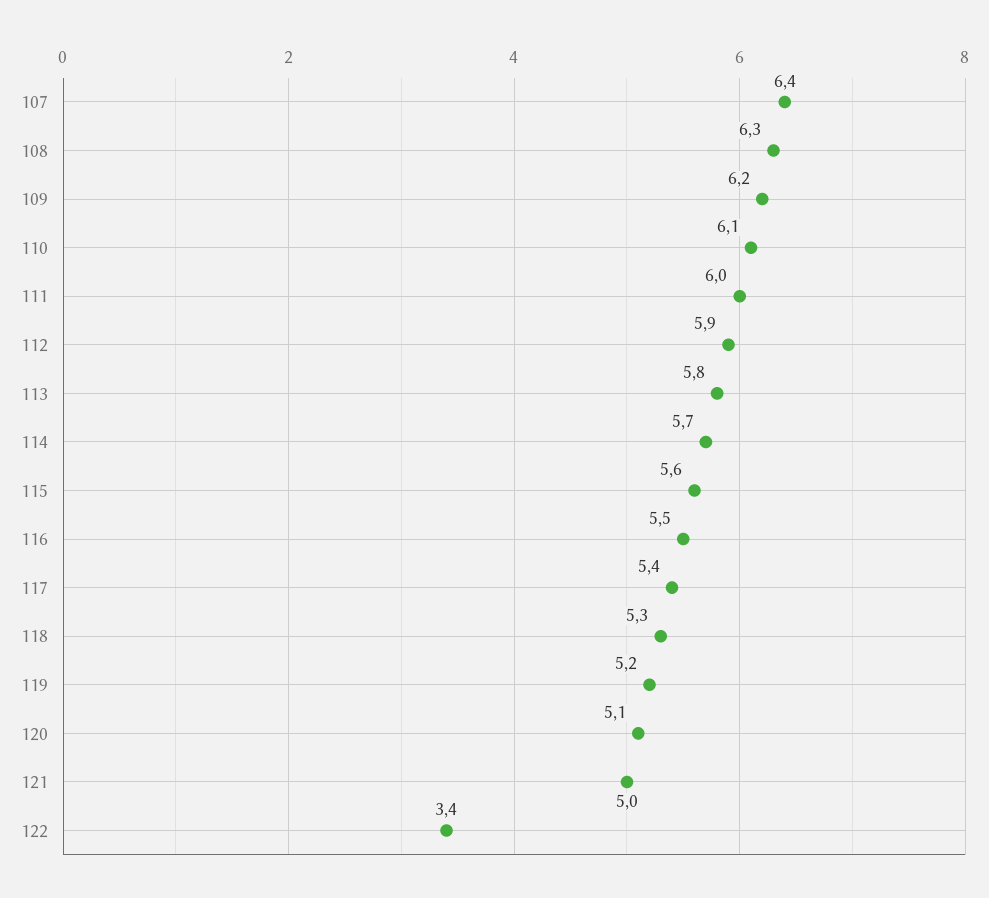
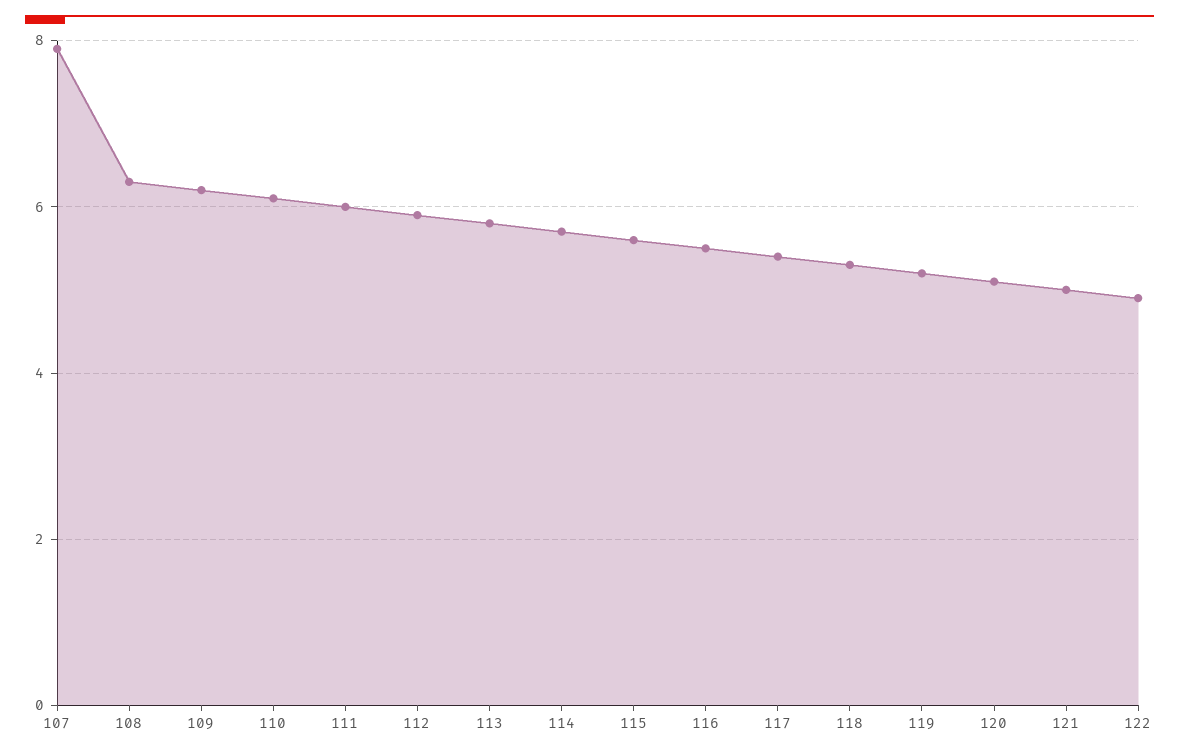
107: 6.4 -> 8
122: 3.4 -> 5

